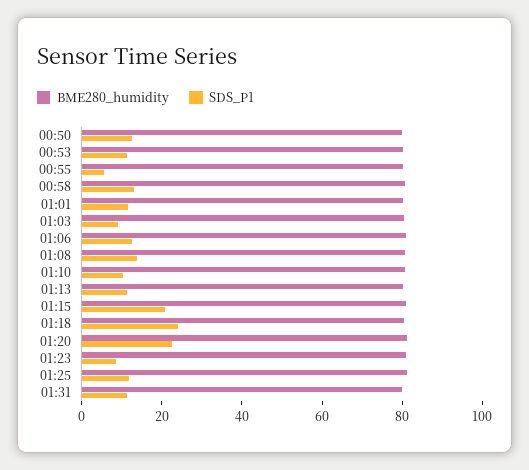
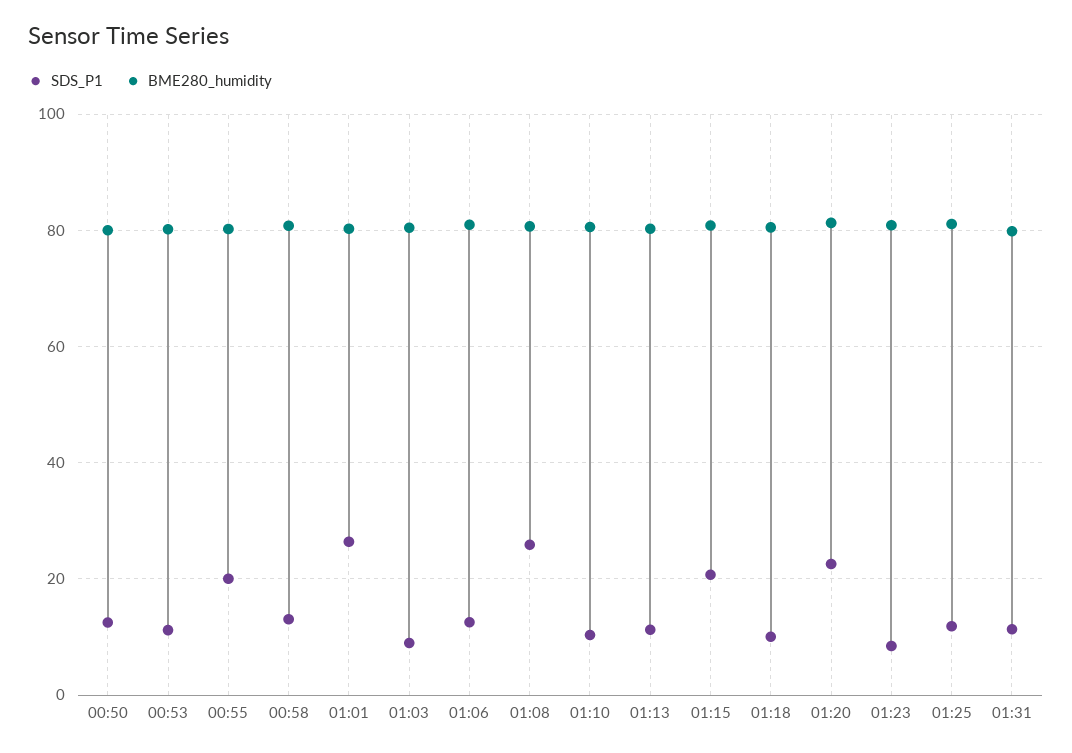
SDS_P1, 00:55: 5 -> 20
SDS_P1, 01:01: 10 -> 26
SDS_P1, 01:08: 15 -> 26
SDS_P1, 01:18: 25 -> 10

